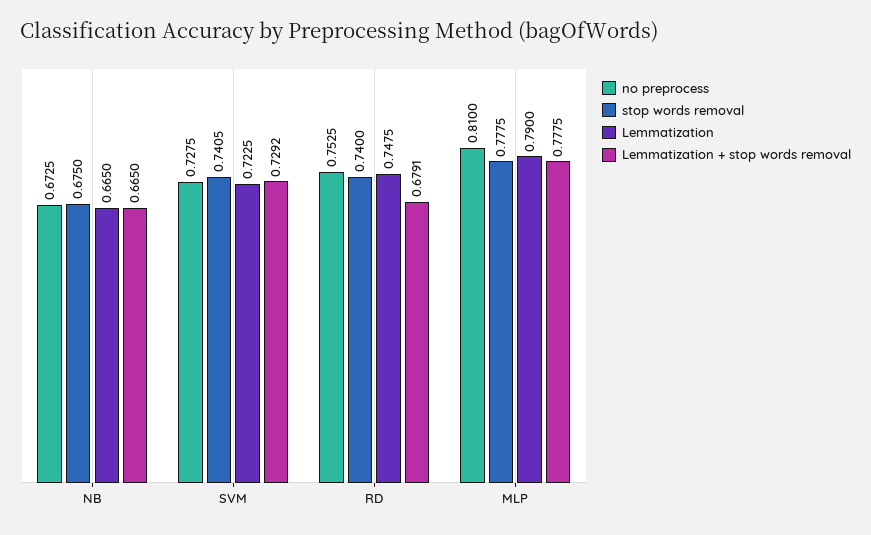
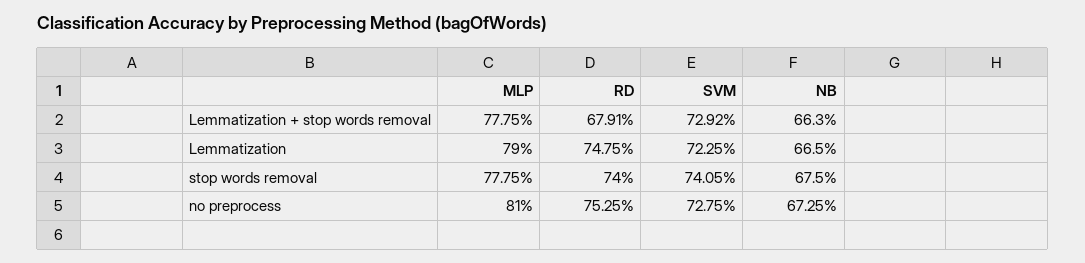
Lemmatization + stop words removal, NB: 0.665 -> 0.663

